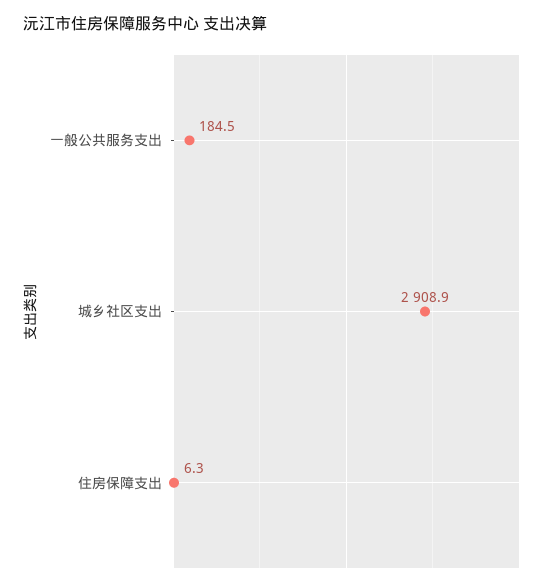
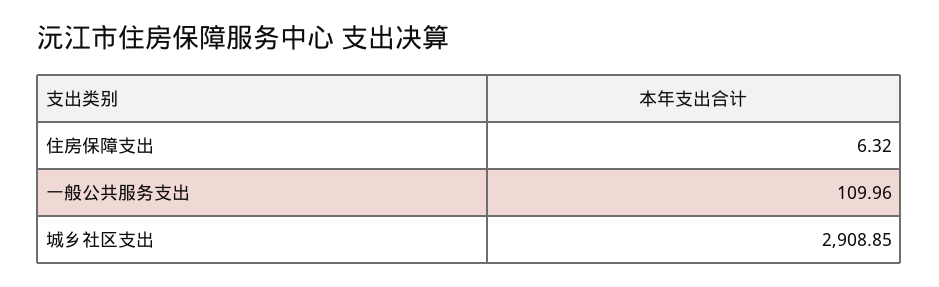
一般公共服务支出: 184.5 -> 109.96

